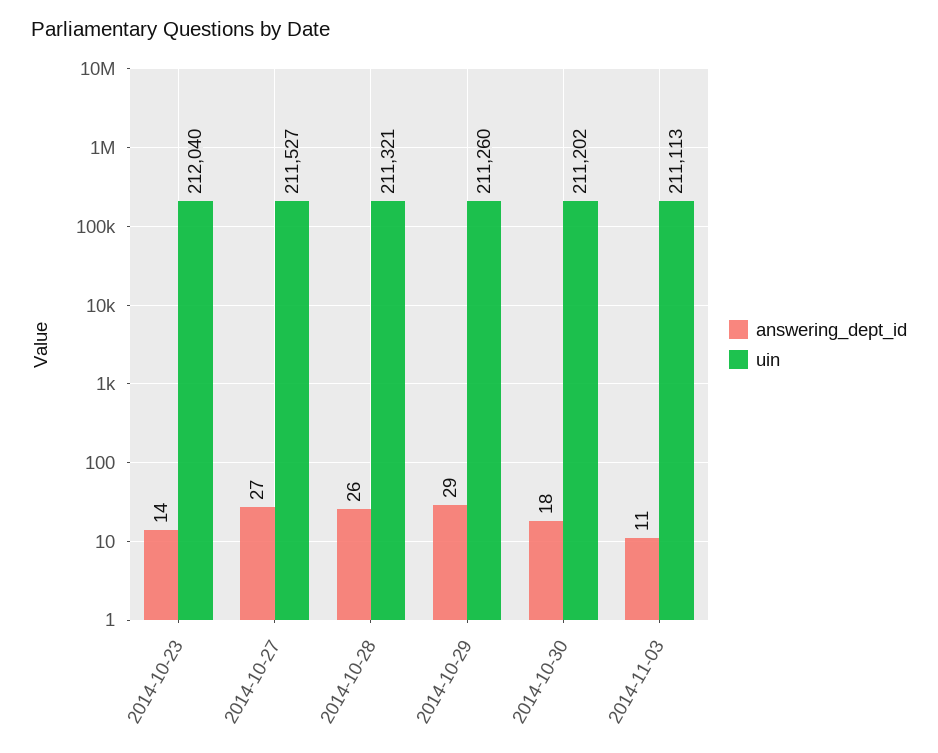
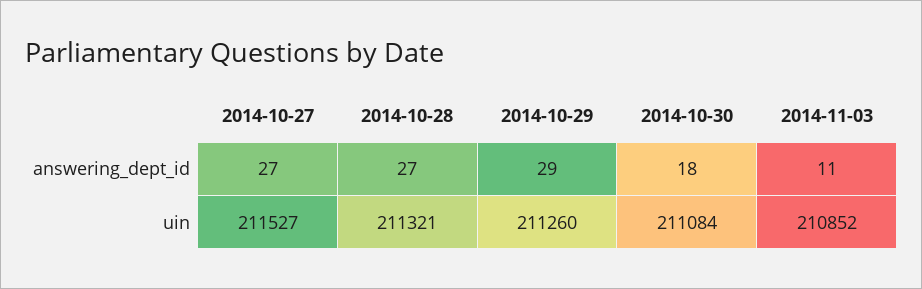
answering_dept_id, 2014-10-23: 14 -> none
uin, 2014-10-23: 212040 -> none
answering_dept_id, 2014-10-28: 26 -> 27
uin, 2014-10-30: 211202 -> 211084
uin, 2014-11-03: 211113 -> 210852

